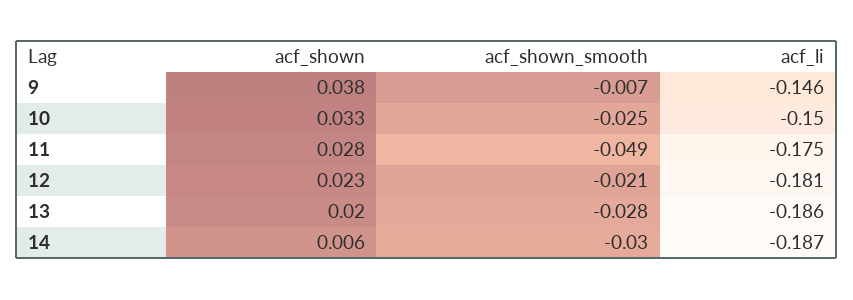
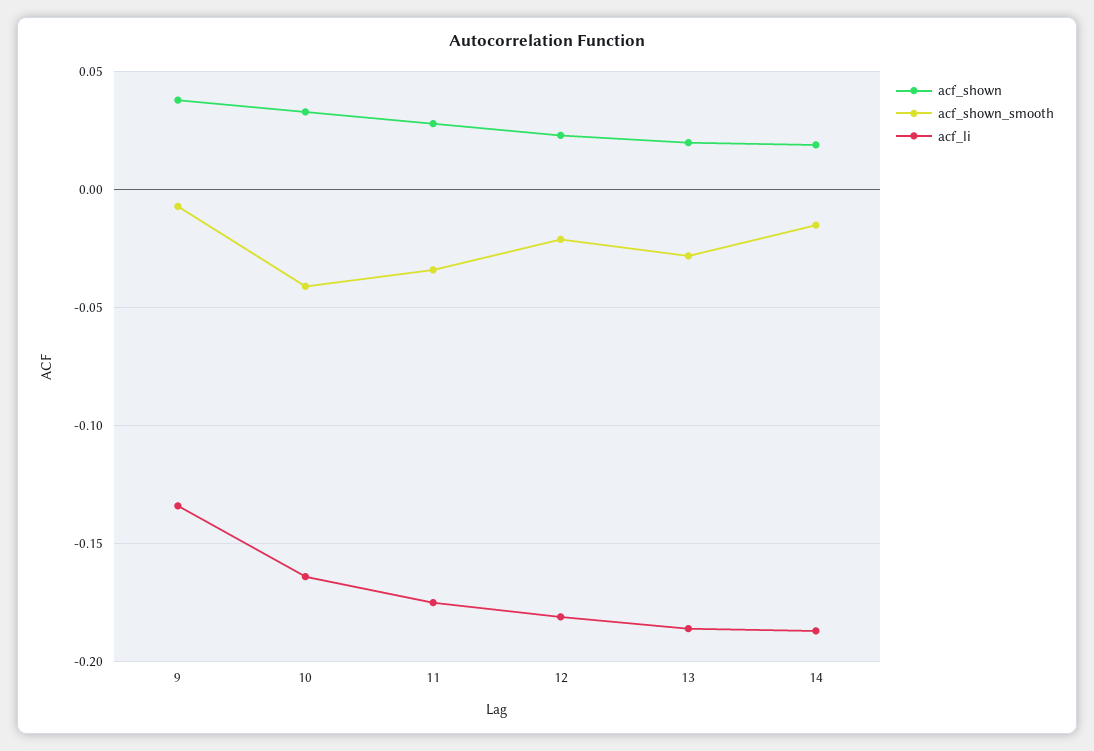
acf_li, 9: -0.146 -> -0.135
acf_shown_smooth, 10: -0.025 -> -0.04
acf_li, 10: -0.15 -> -0.165
acf_shown_smooth, 11: -0.049 -> -0.035
acf_shown, 14: 0.006 -> 0.02
acf_shown_smooth, 14: -0.03 -> -0.015

